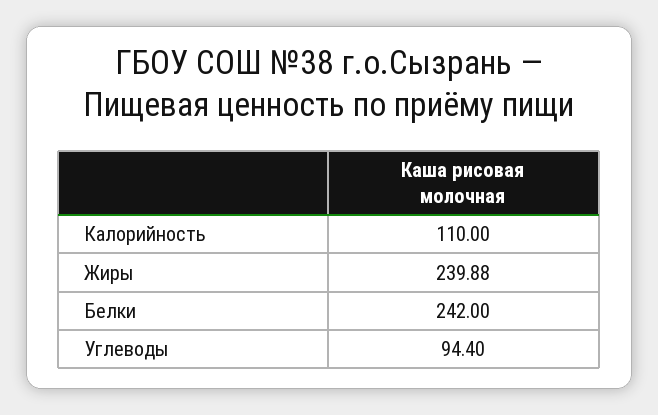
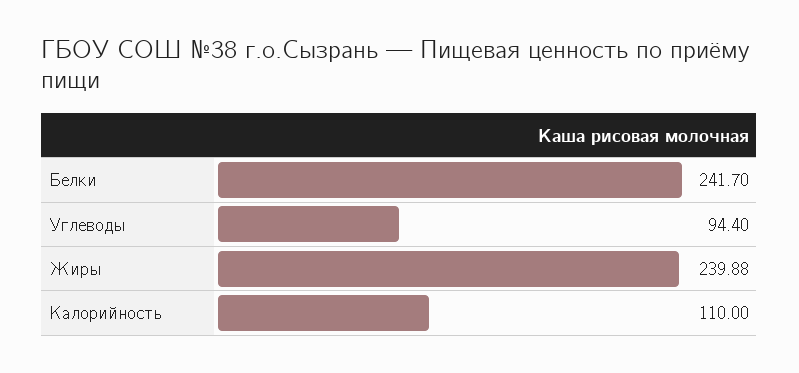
Белки: 242 -> 241.7

